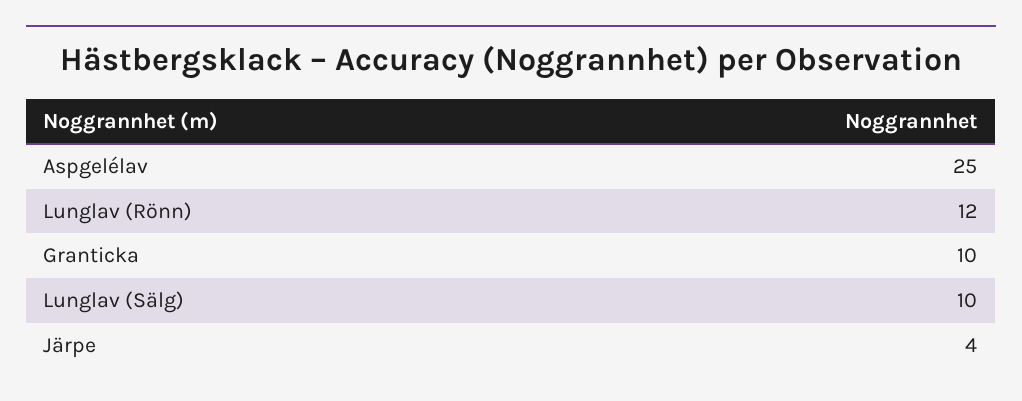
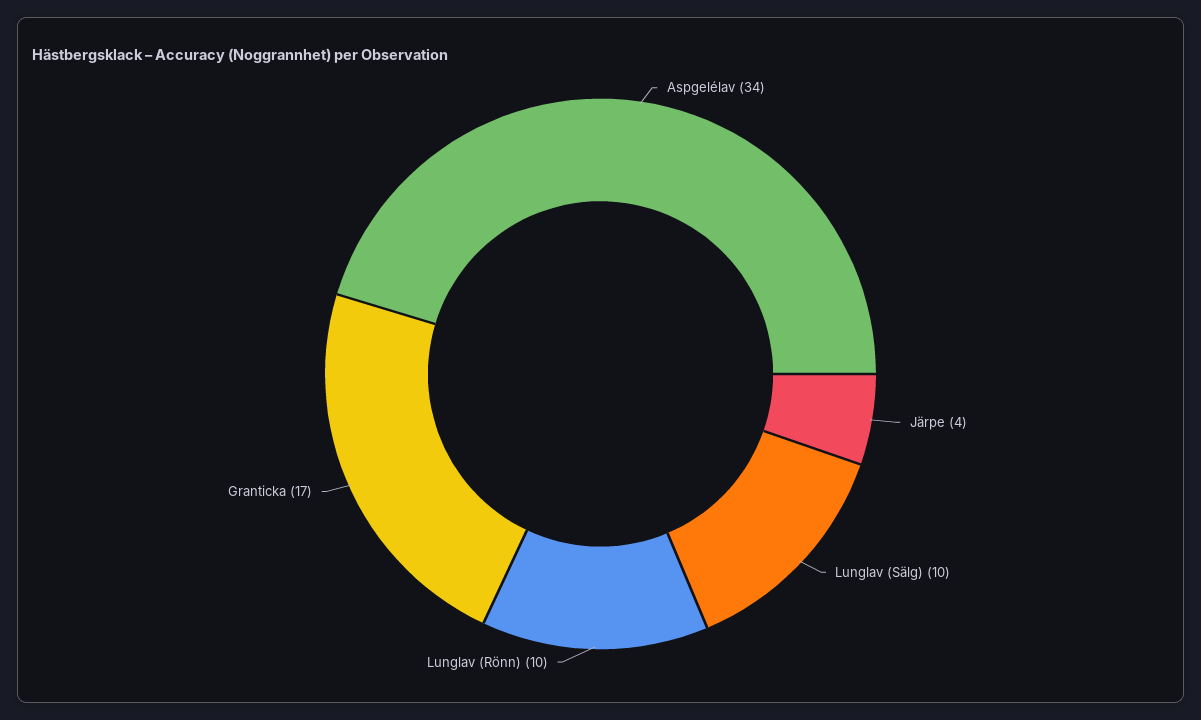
Aspgelélav: 25 -> 34
Lunglav (Rönn): 12 -> 10
Granticka: 10 -> 17

